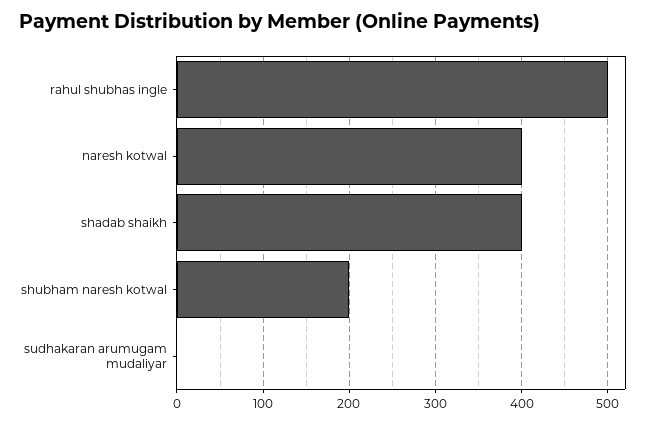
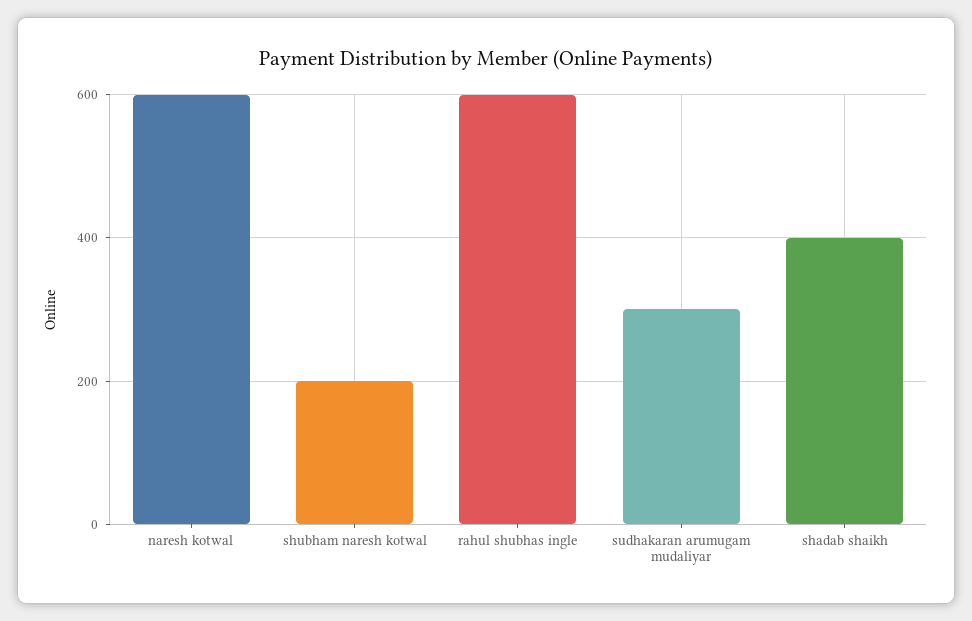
rahul shubhas ingle: 500 -> 600
naresh kotwal: 400 -> 600
sudhakaran arumugam mudaliyar: 0 -> 300

